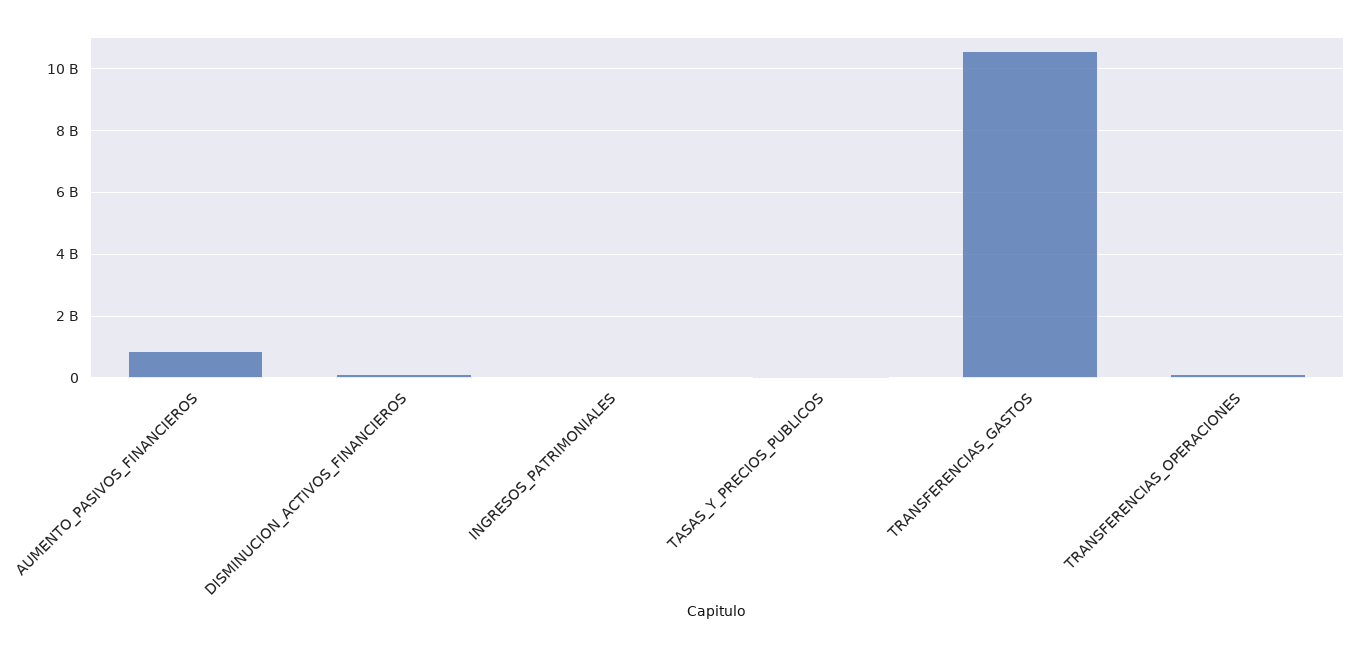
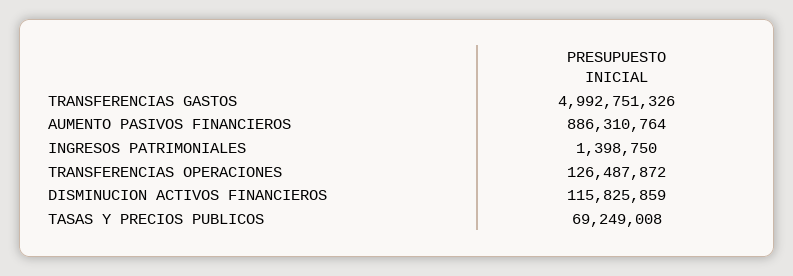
TRANSFERENCIAS_GASTOS: 10600000000 -> 4992751326

